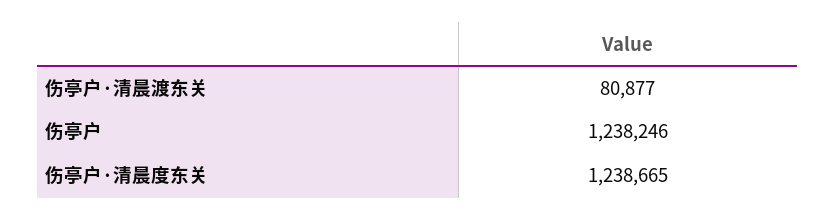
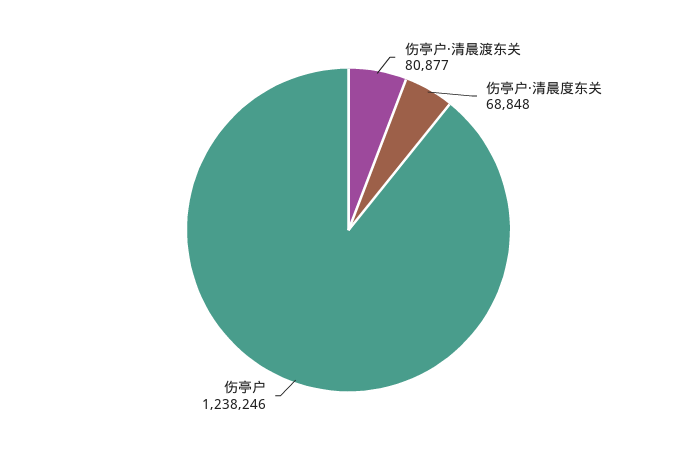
伤亭户·清晨度东关: 1238665 -> 68848

